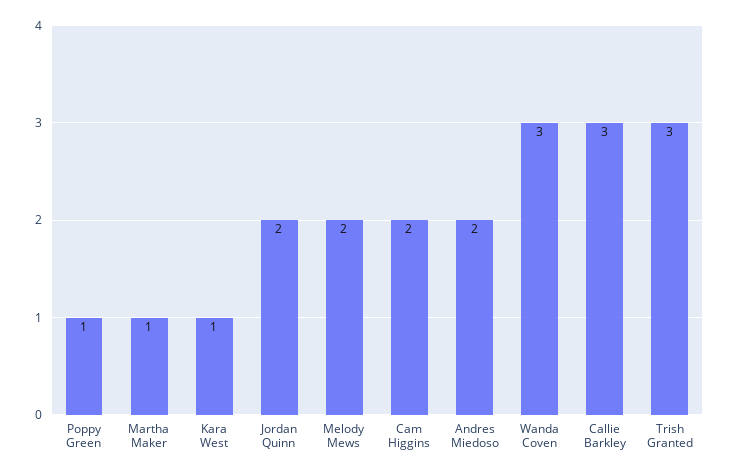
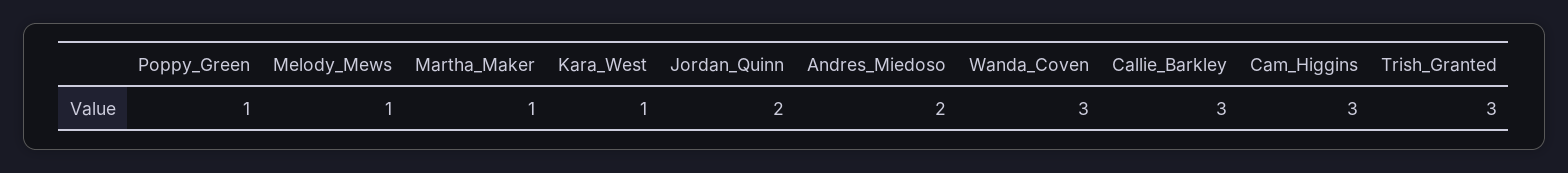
Melody Mews: 2 -> 1
Cam Higgins: 2 -> 3

